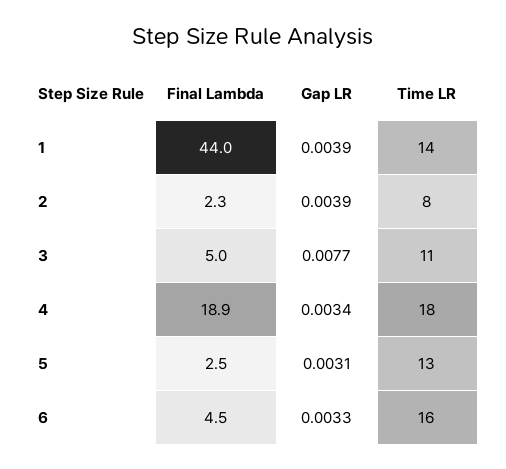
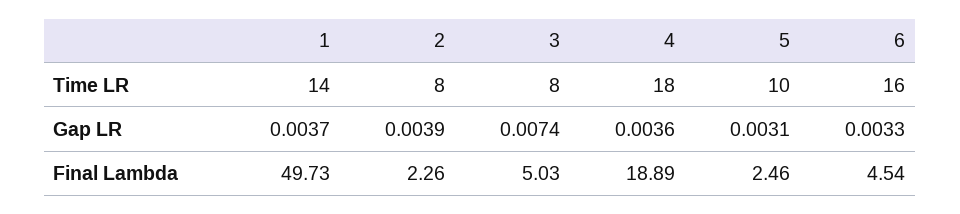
Final Lambda, 1: 44 -> 49.73
Gap LR, 1: 0.0039 -> 0.0037
Gap LR, 3: 0.0077 -> 0.0074
Time LR, 3: 11 -> 8
Gap LR, 4: 0.0034 -> 0.0036
Time LR, 5: 13 -> 10

